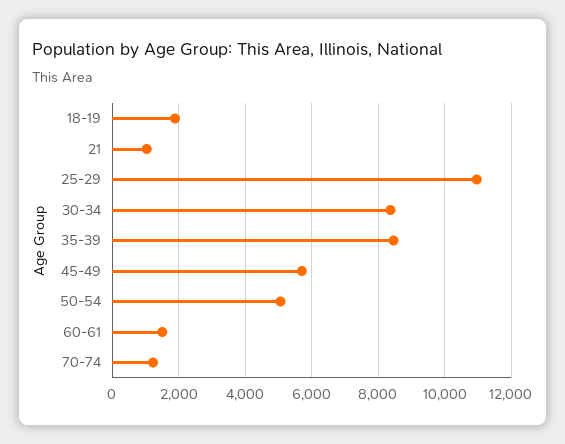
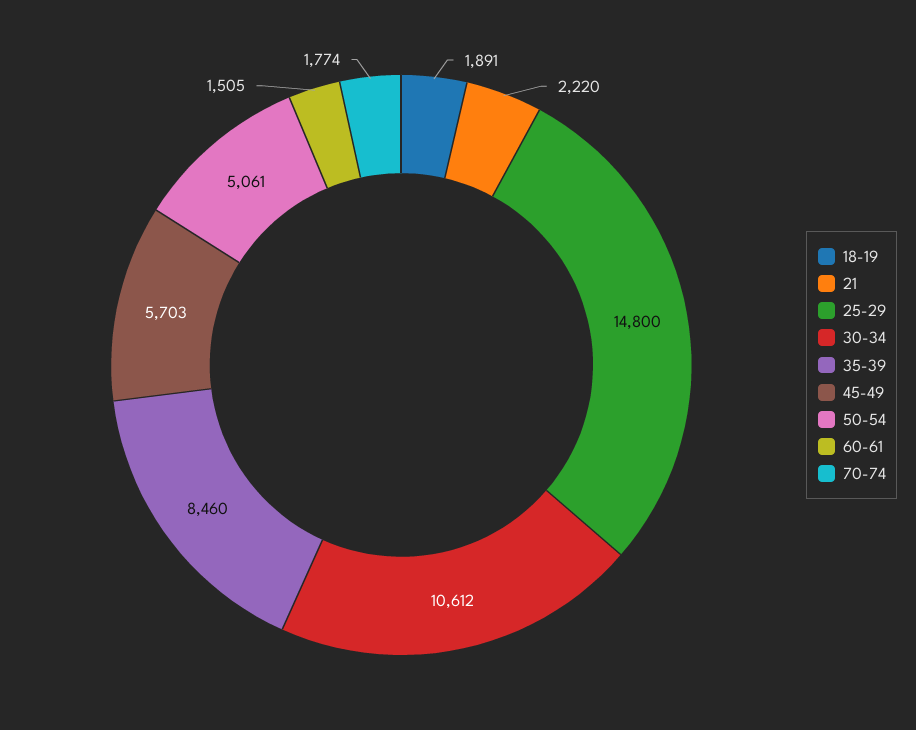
21: 1000 -> 2220
25-29: 11000 -> 14800
30-34: 8400 -> 10612
70-74: 1200 -> 1774

